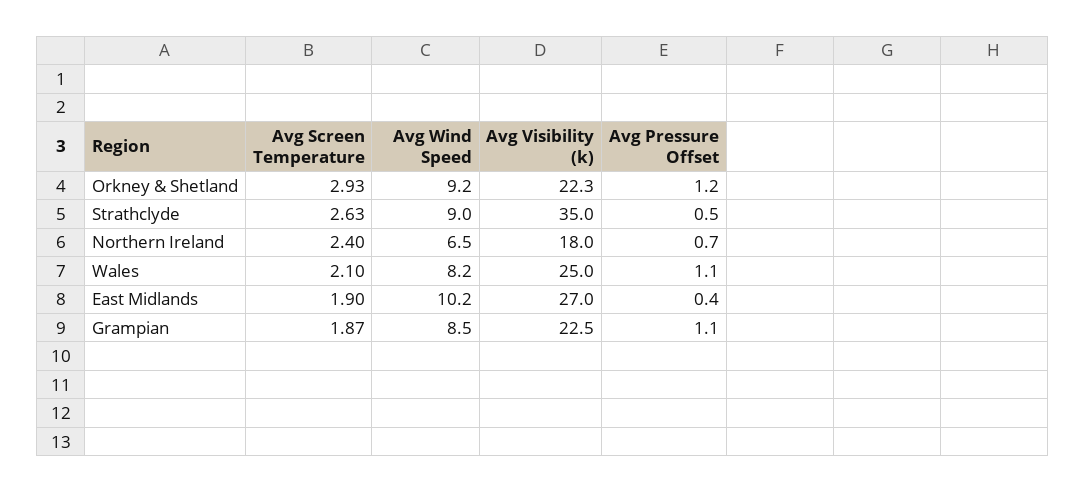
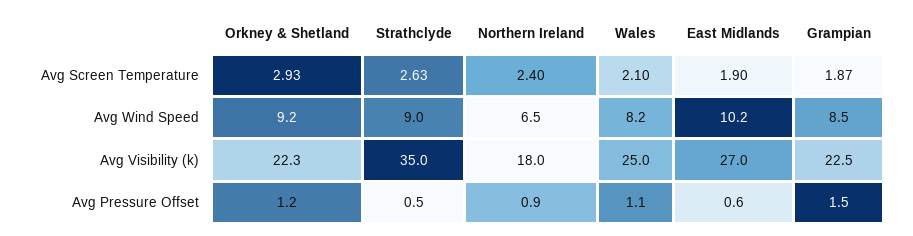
Avg Pressure Offset, Northern Ireland: 0.7 -> 0.9
Avg Pressure Offset, East Midlands: 0.4 -> 0.6
Avg Pressure Offset, Grampian: 1.1 -> 1.5

